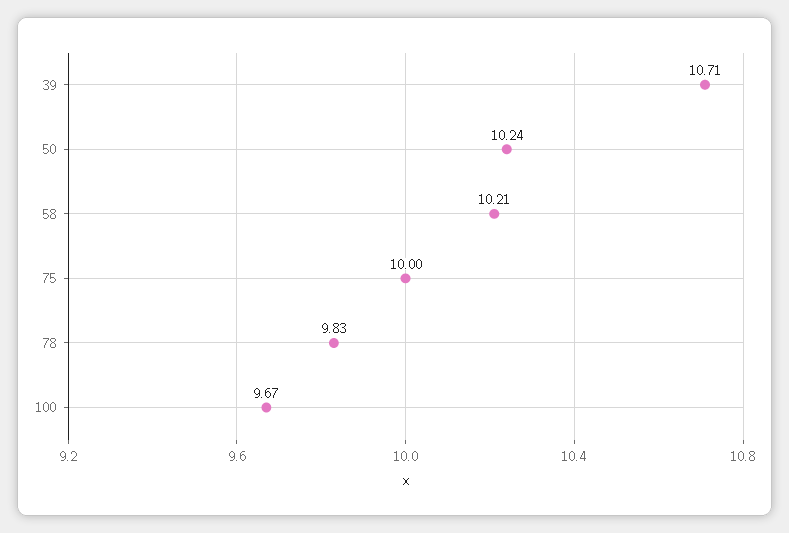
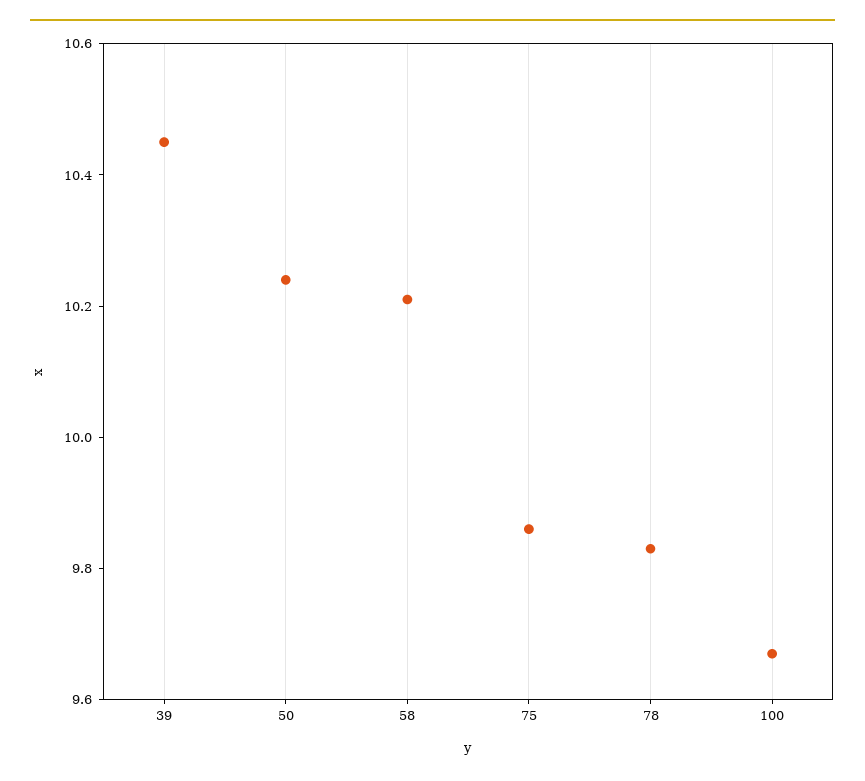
39: 10.71 -> 10.45
75: 10 -> 9.85

